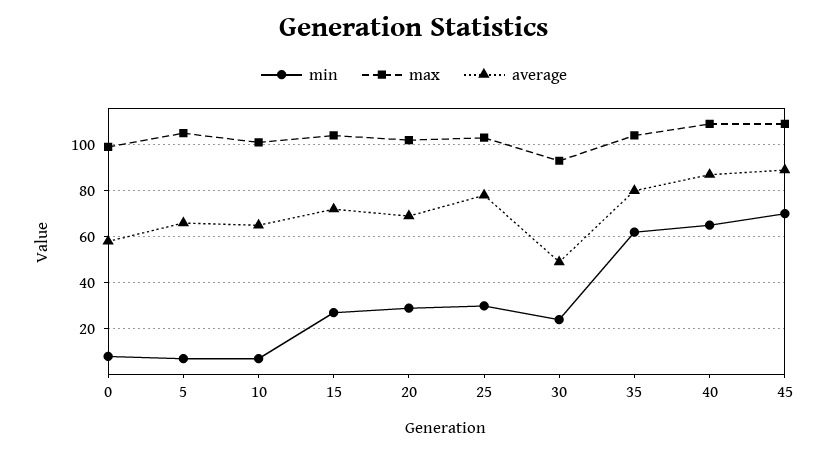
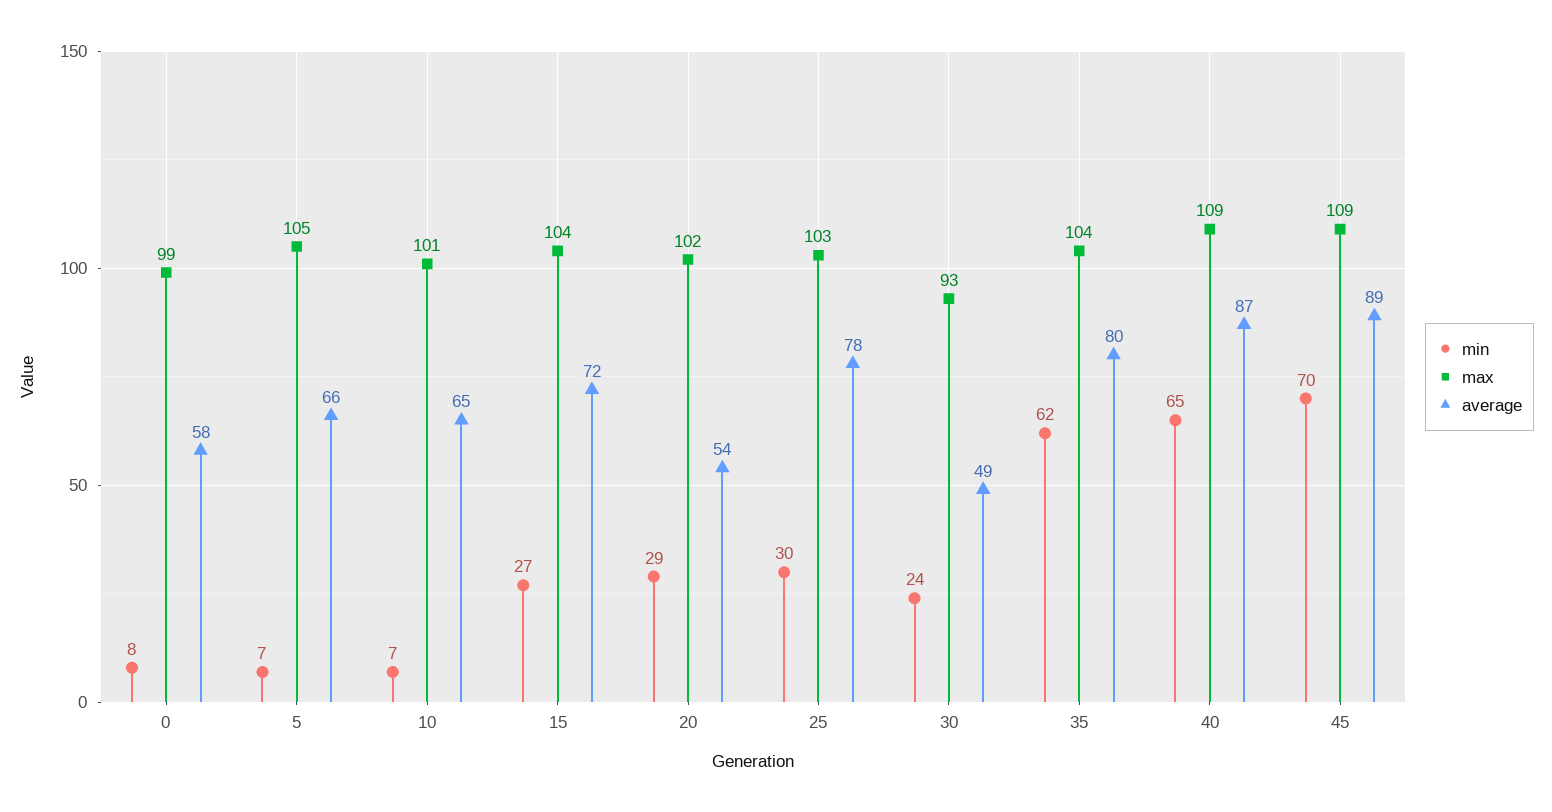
average, 20: 70 -> 54

